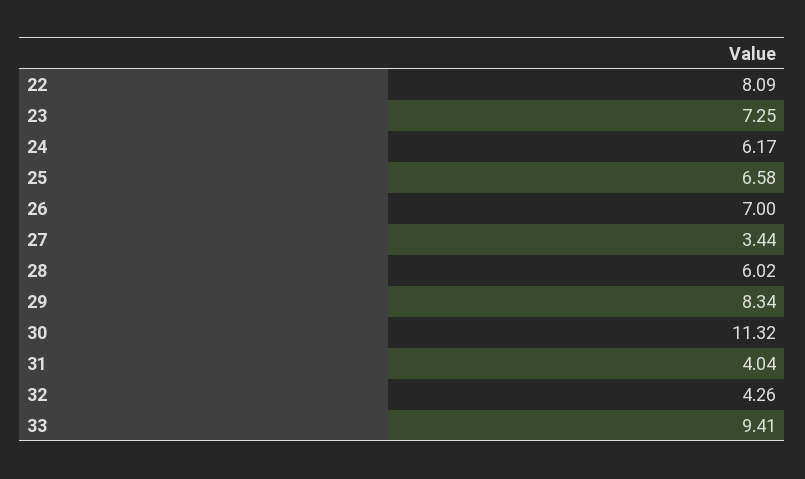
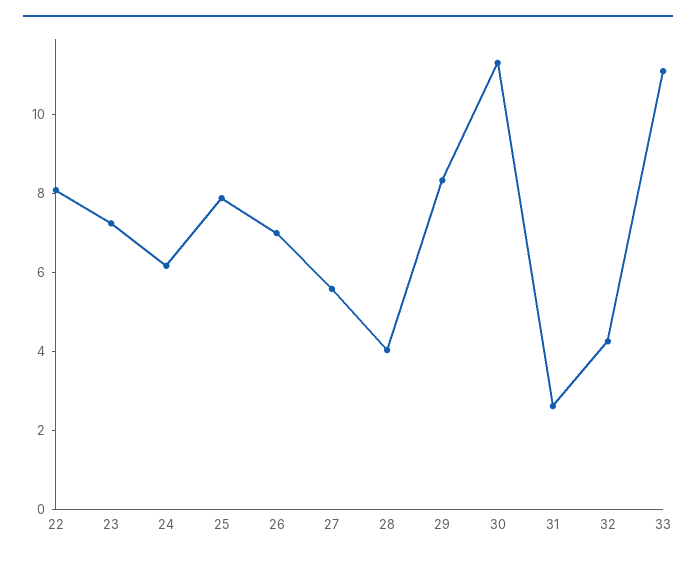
25: 6.58 -> 8
27: 3.44 -> 5.5
28: 6.02 -> 4
31: 4.04 -> 2.5
33: 9.41 -> 11

